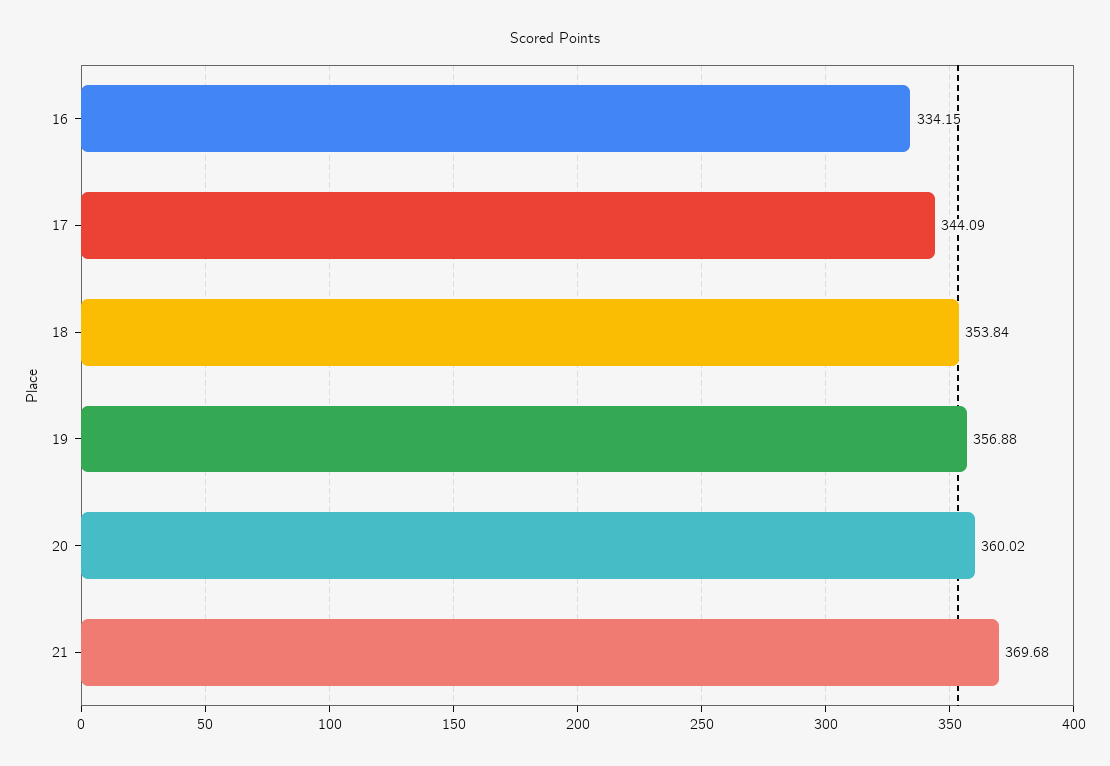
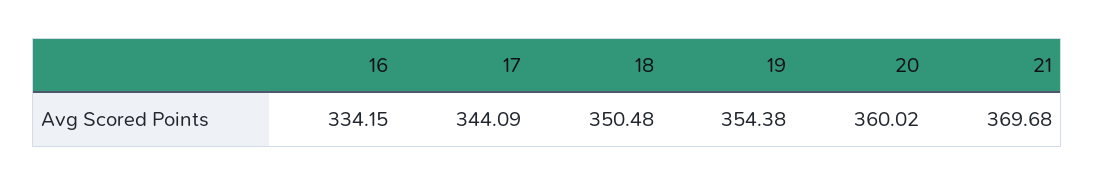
18: 353.84 -> 350.48
19: 356.88 -> 354.38

